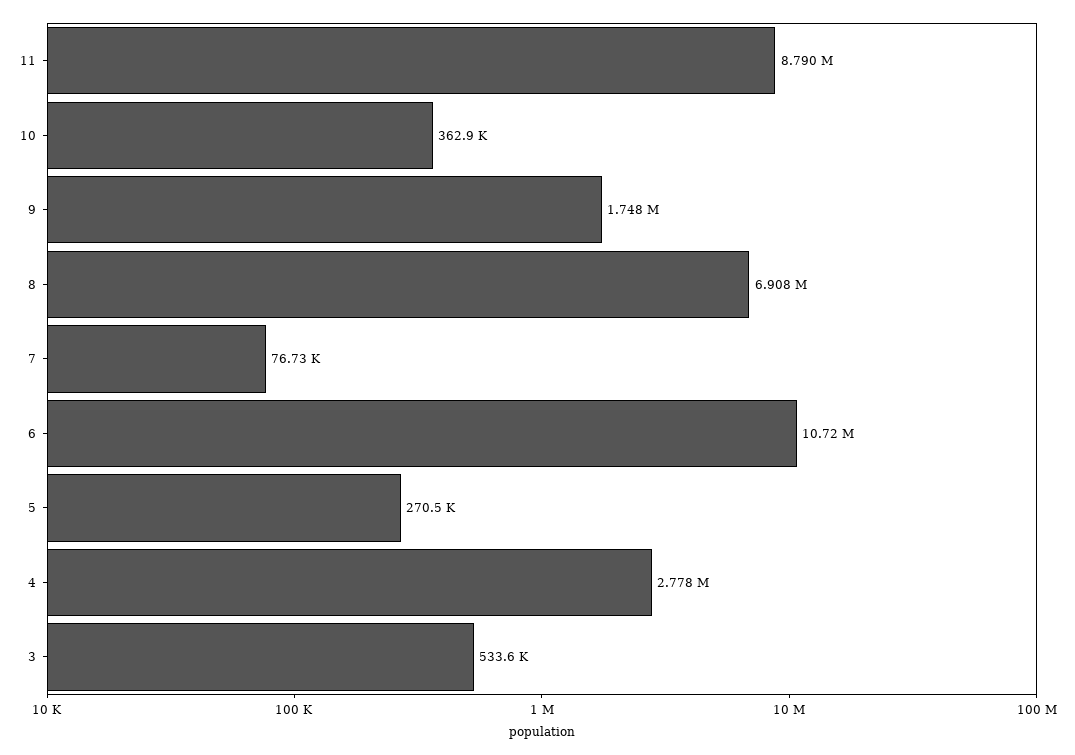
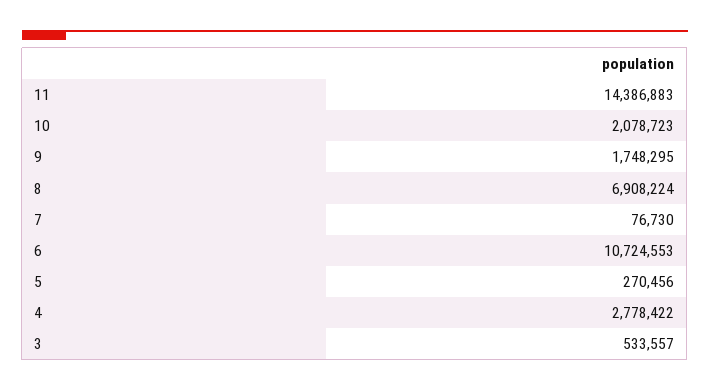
11: 8790000 -> 14386883
10: 362900 -> 2078723

